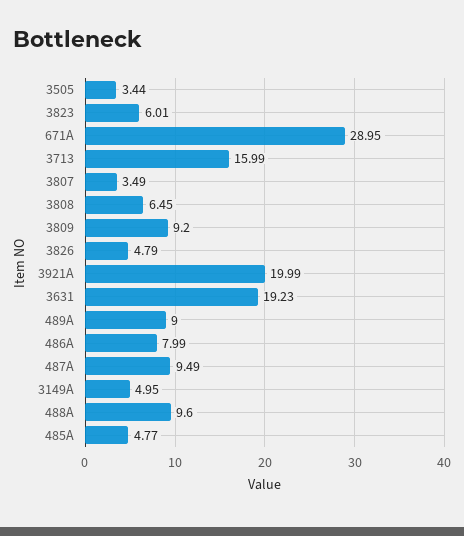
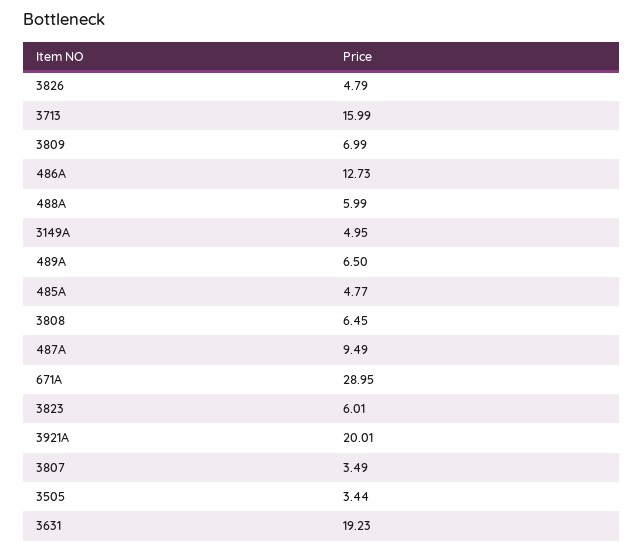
3809: 9.2 -> 6.99
3921A: 19.99 -> 20.01
489A: 9 -> 6.5
486A: 7.99 -> 12.73
488A: 9.6 -> 5.99

